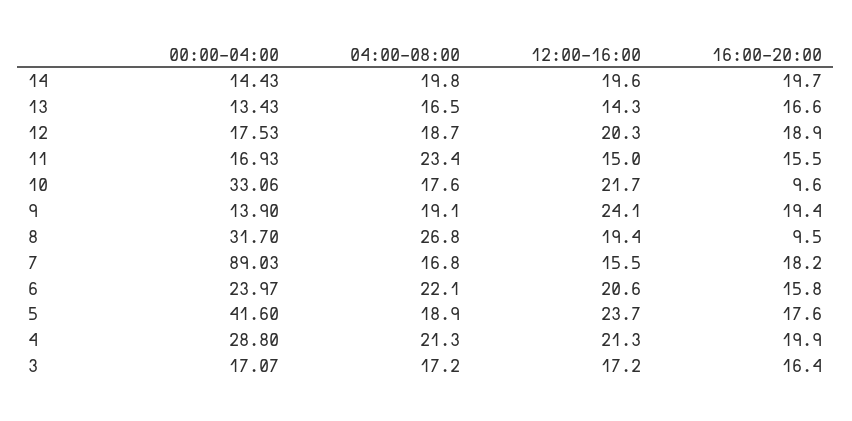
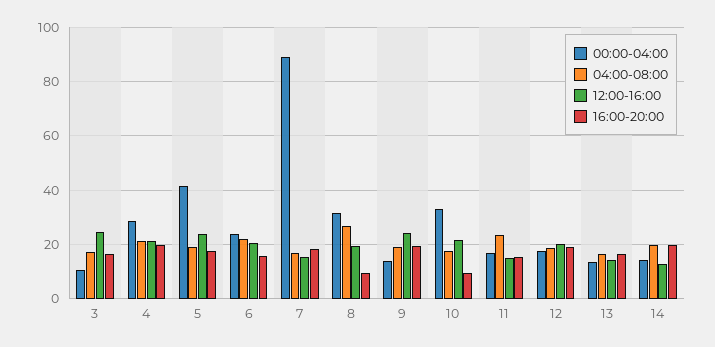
12:00-16:00, 14: 19.6 -> 12.5
00:00-04:00, 3: 17.07 -> 10
12:00-16:00, 3: 17.2 -> 25

